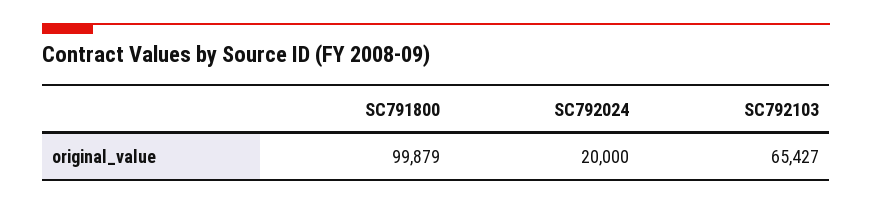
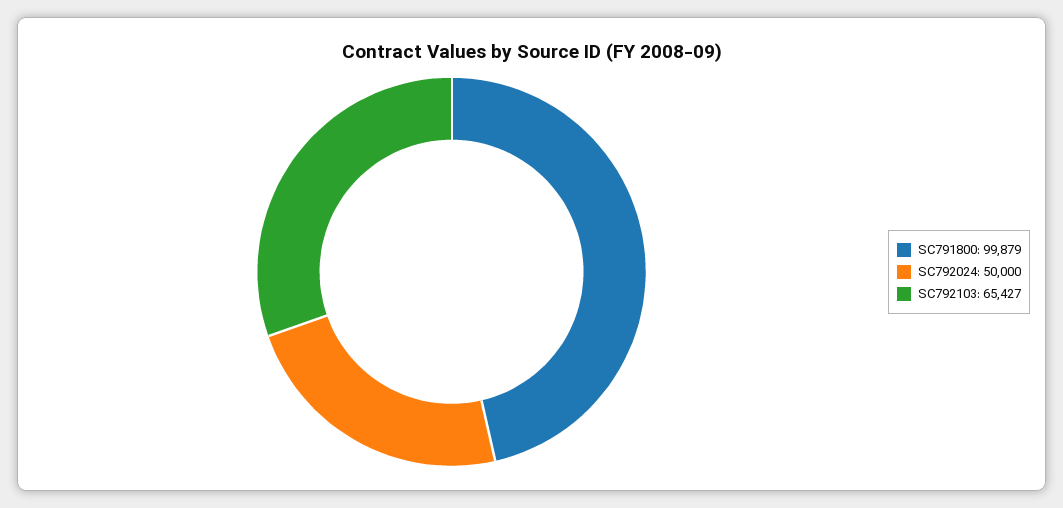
SC792024: 20000 -> 50000

